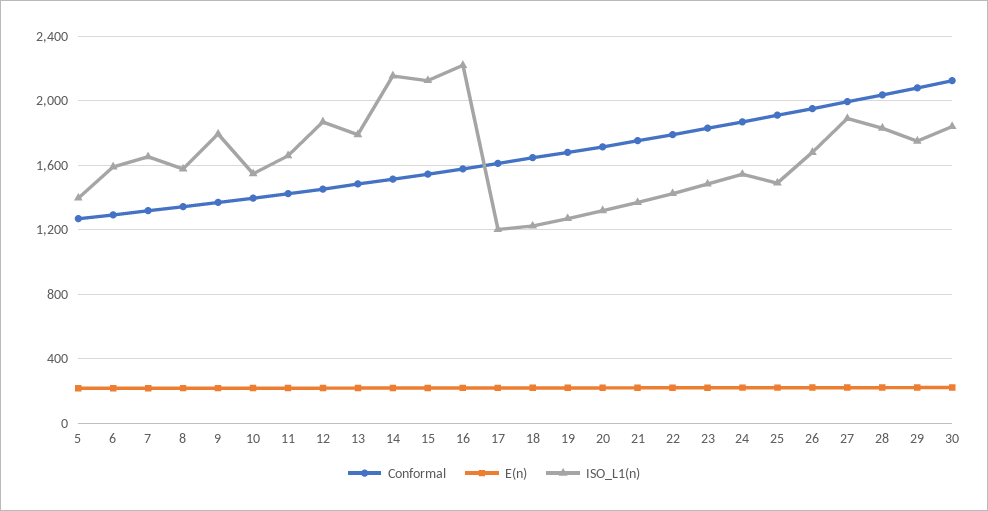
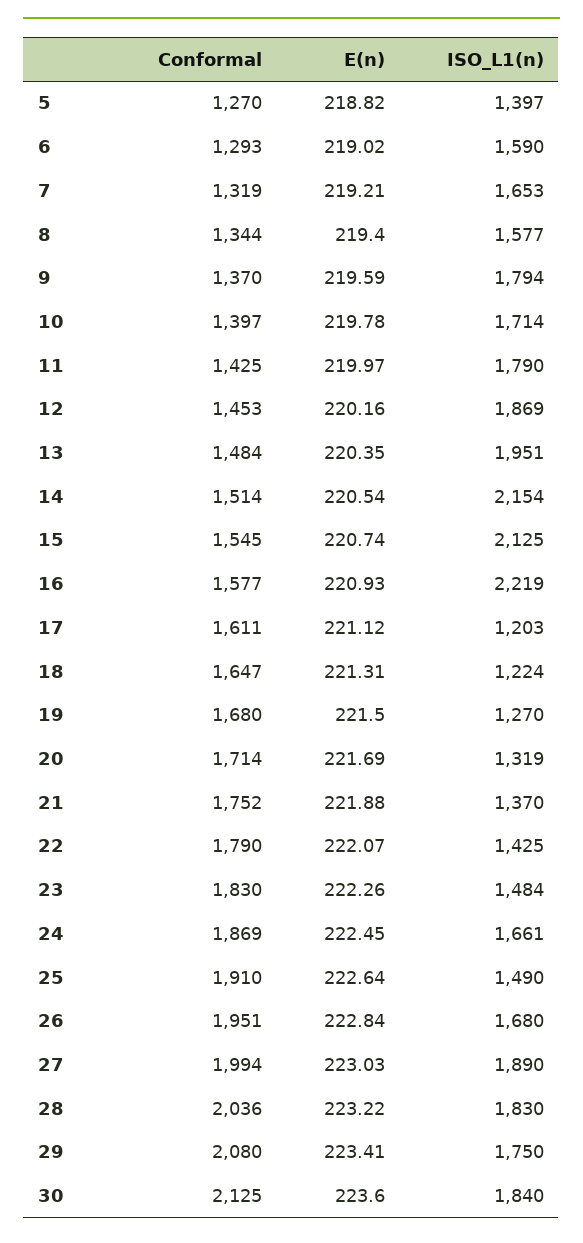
ISO_L1(n), 10: 1550 -> 1714
ISO_L1(n), 11: 1650 -> 1790
ISO_L1(n), 13: 1800 -> 1951
ISO_L1(n), 24: 1550 -> 1661

